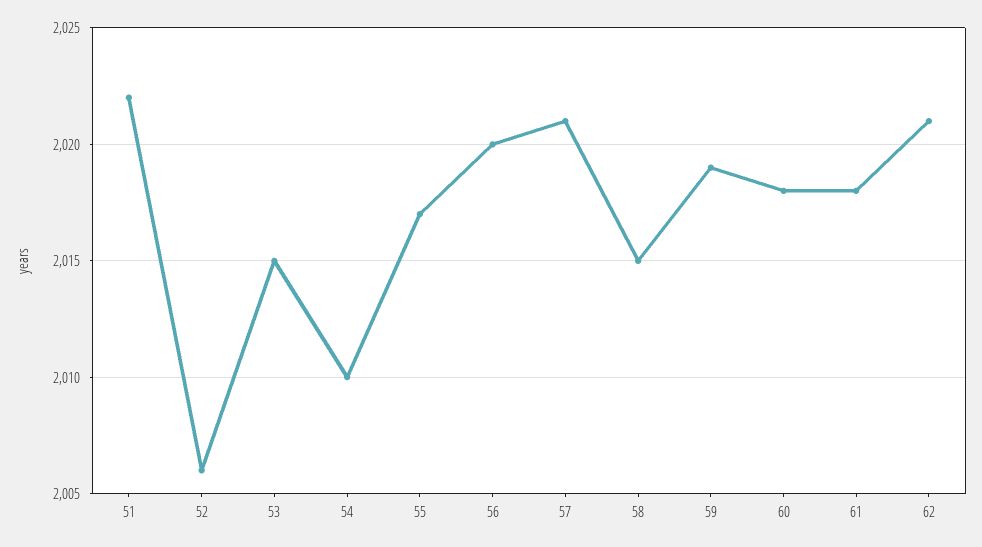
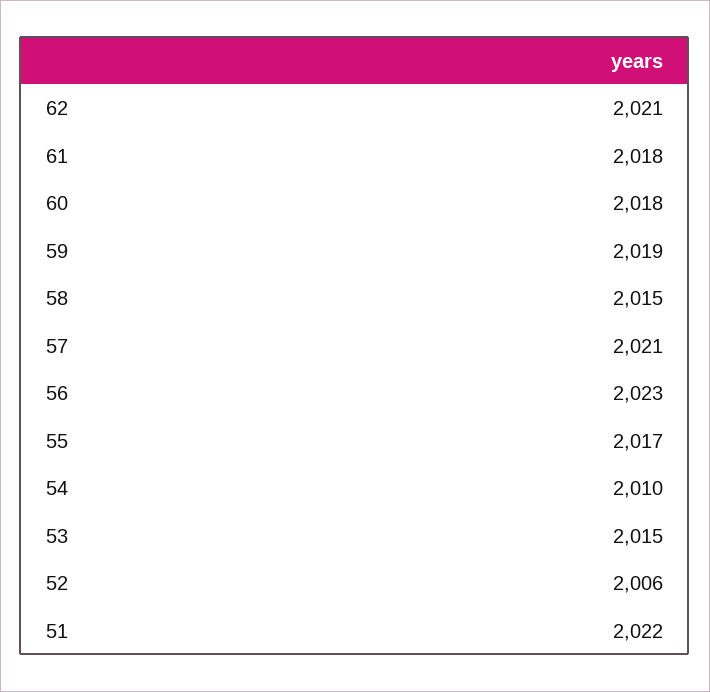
56: 2020 -> 2023

